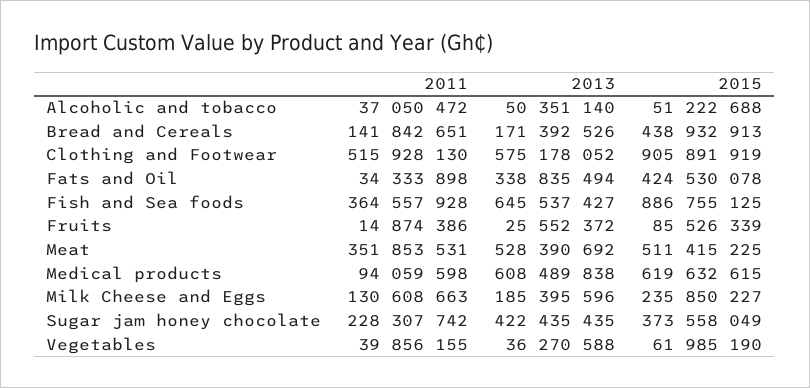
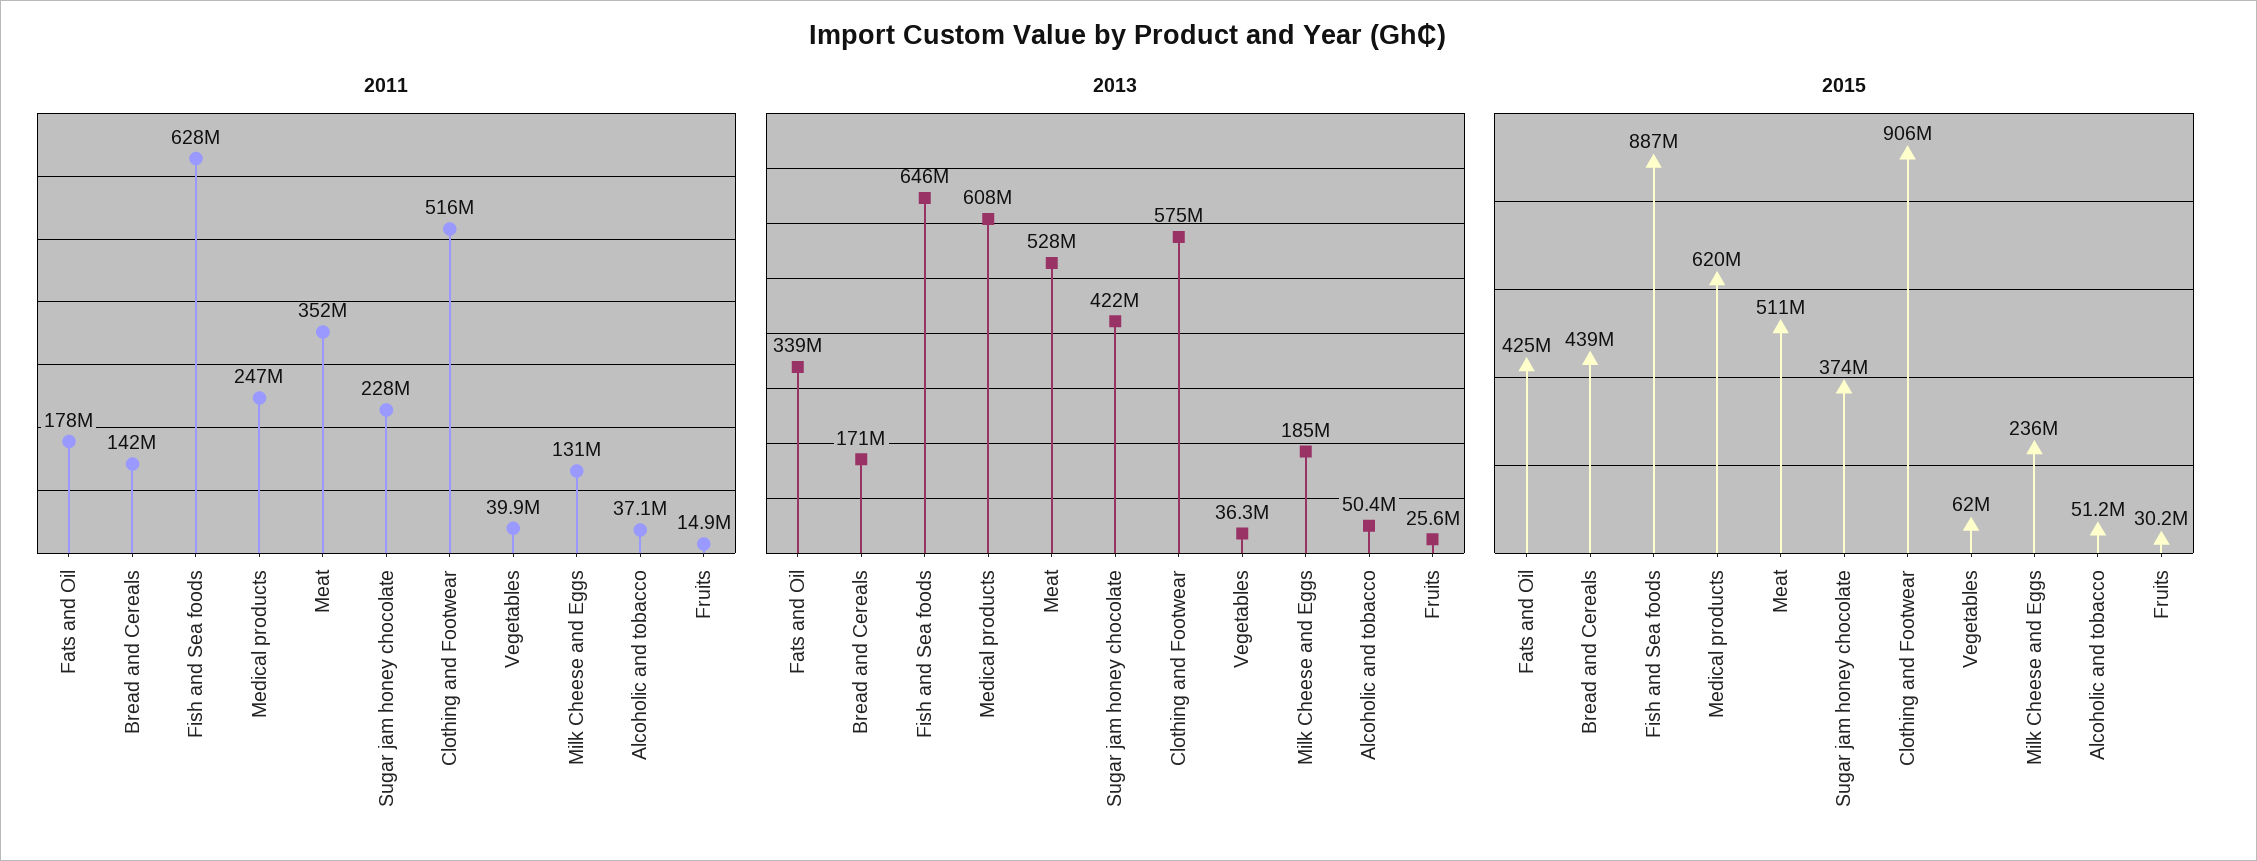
2011, Fats and Oil: 34333898 -> 178000000
2011, Fish and Sea foods: 364557928 -> 628000000
2015, Fruits: 85526339 -> 30200000
2011, Medical products: 94059598 -> 247000000

